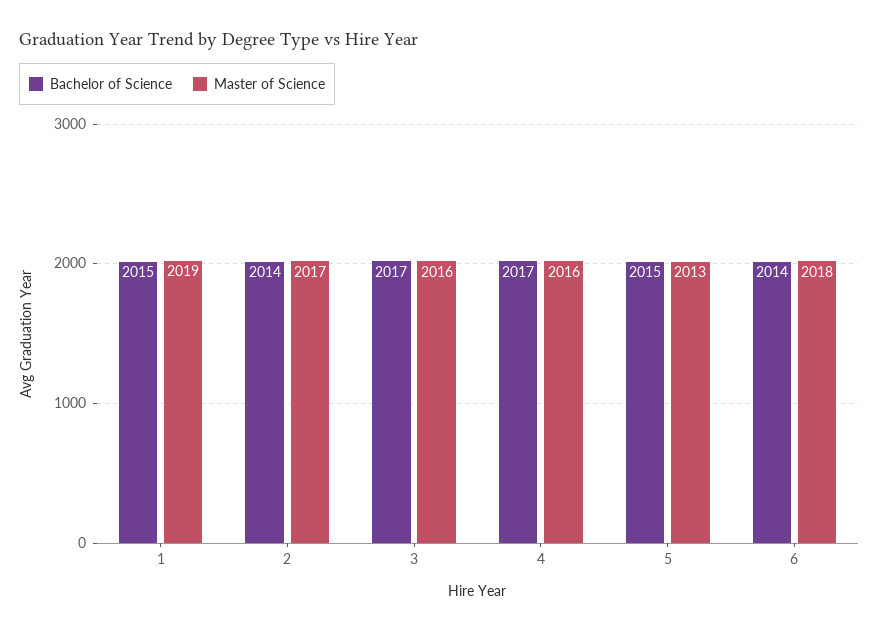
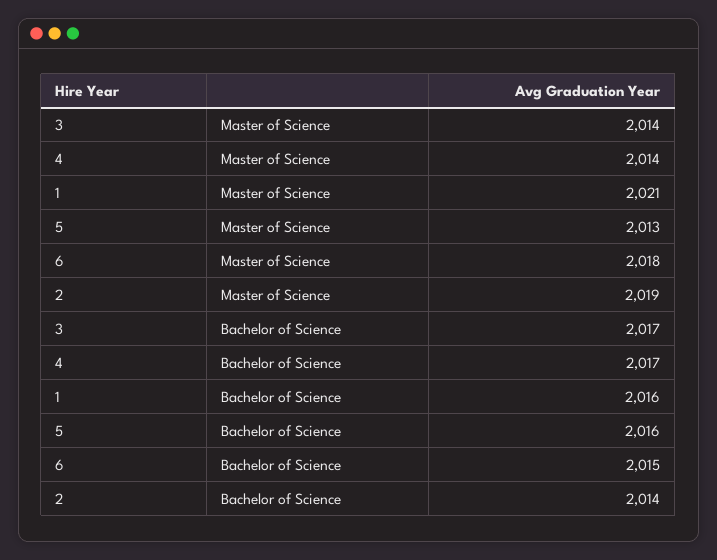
Bachelor of Science, 1: 2015 -> 2016
Master of Science, 1: 2019 -> 2021
Master of Science, 2: 2017 -> 2019
Master of Science, 3: 2016 -> 2014
Master of Science, 4: 2016 -> 2014
Bachelor of Science, 5: 2015 -> 2016
Bachelor of Science, 6: 2014 -> 2015

